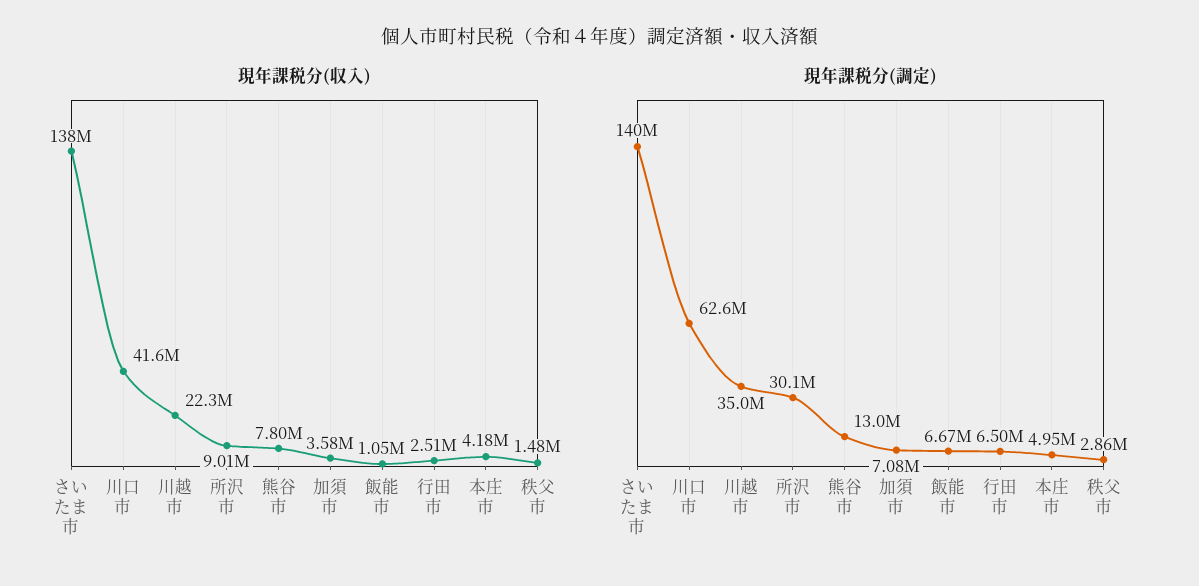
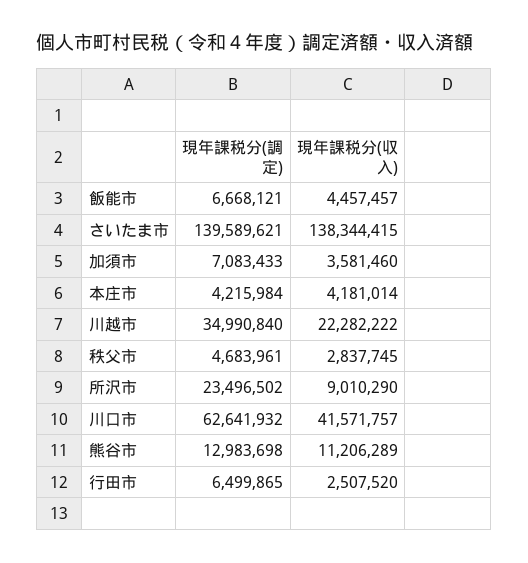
現年課税分(収入), 熊谷市: 7800000 -> 11206289
現年課税分(収入), 飯能市: 1050000 -> 4457457
現年課税分(収入), 秩父市: 1480000 -> 2837745
現年課税分(調定), 所沢市: 30100000 -> 23496502
現年課税分(調定), 本庄市: 4950000 -> 4215984
現年課税分(調定), 秩父市: 2860000 -> 4683961

